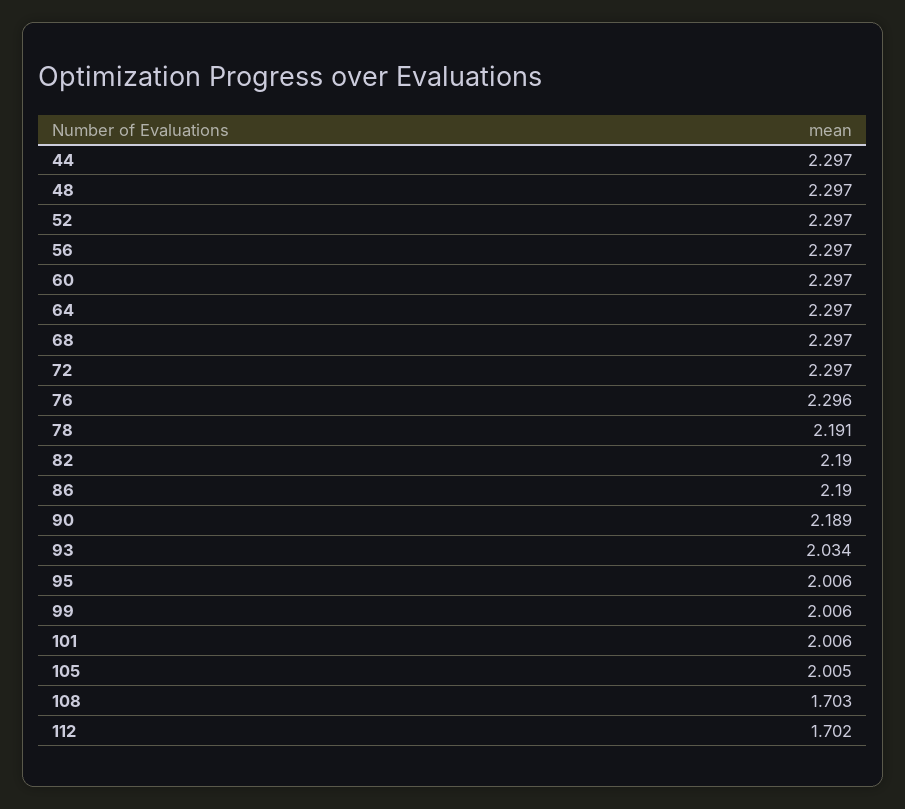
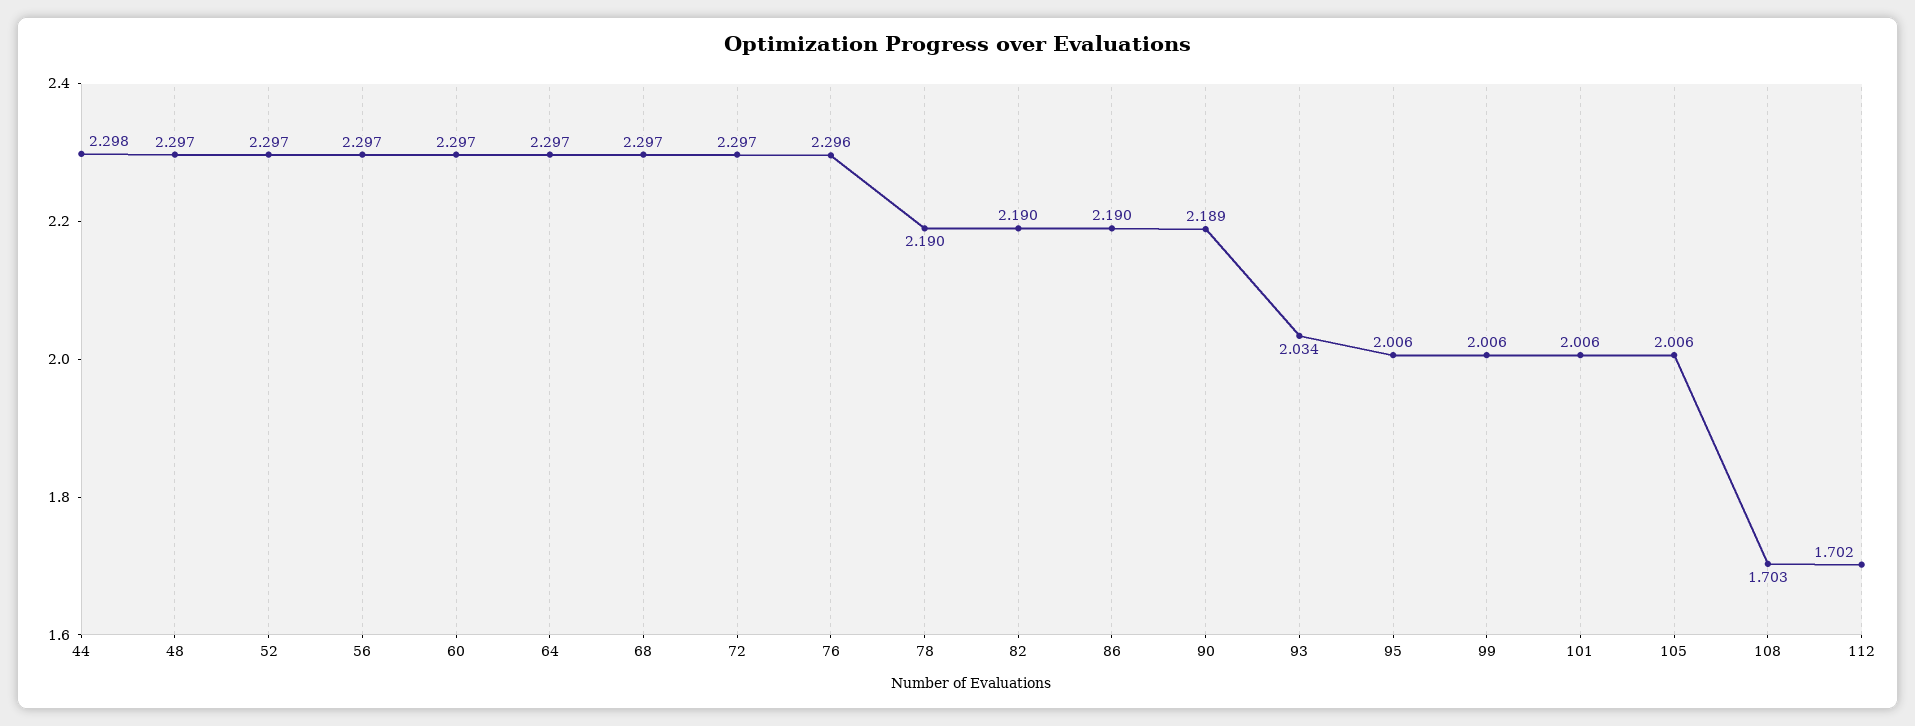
44: 2.297 -> 2.298
78: 2.191 -> 2.19
105: 2.005 -> 2.006

